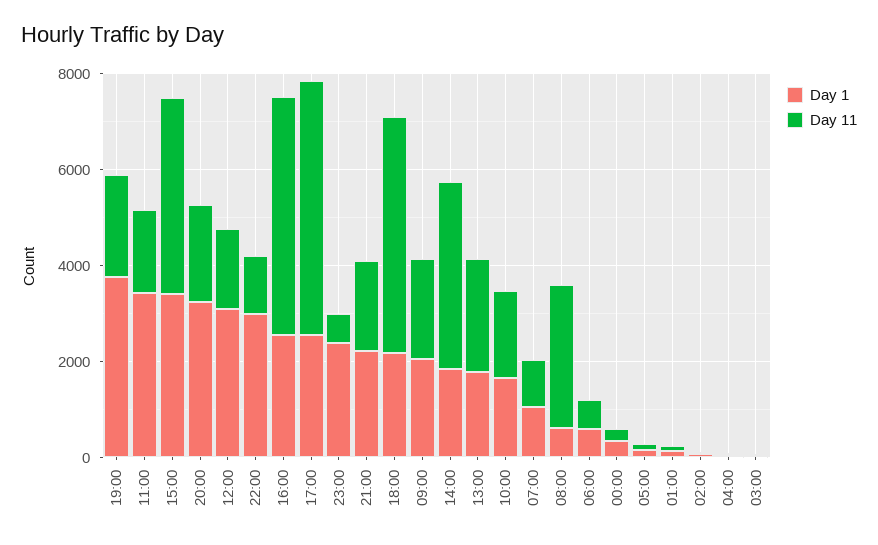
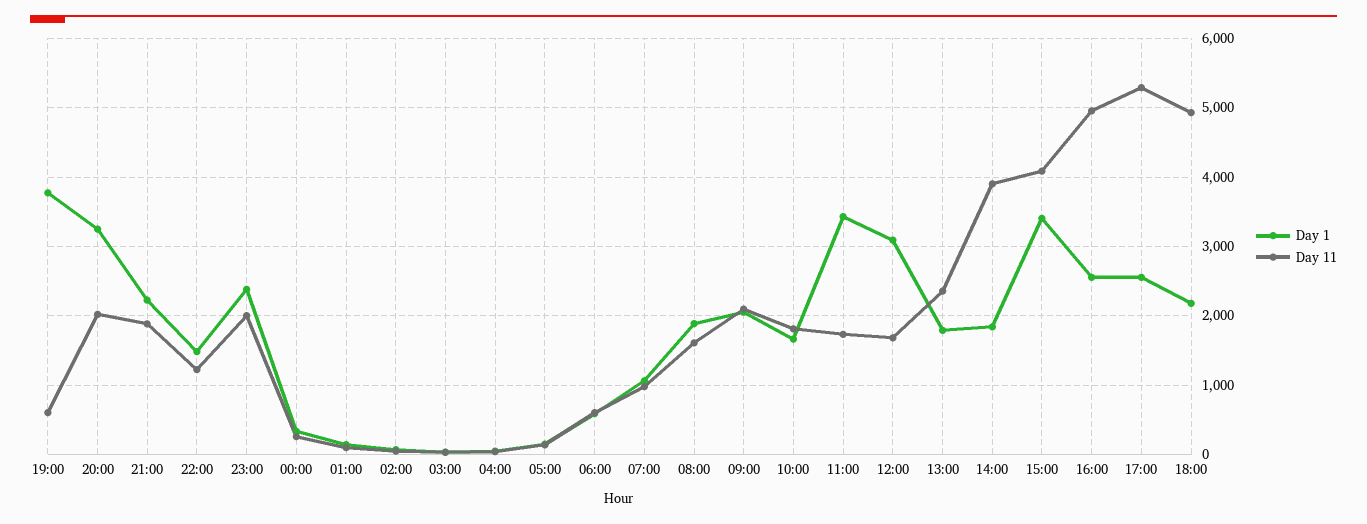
Day 11, 19:00: 2000 -> 600
Day 1, 22:00: 3000 -> 1500
Day 11, 23:00: 500 -> 2000
Day 1, 08:00: 500 -> 1900
Day 11, 08:00: 3000 -> 1600

